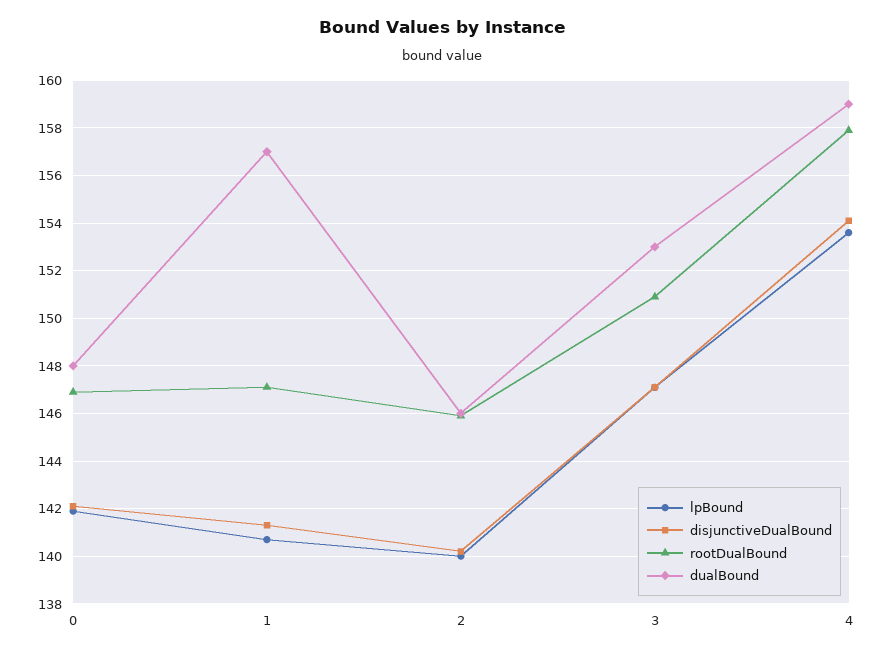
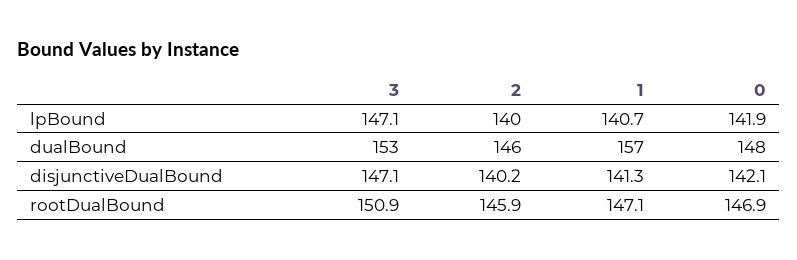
lpBound, 4: 153.5 -> none
disjunctiveDualBound, 4: 154 -> none
rootDualBound, 4: 158 -> none
dualBound, 4: 159 -> none

